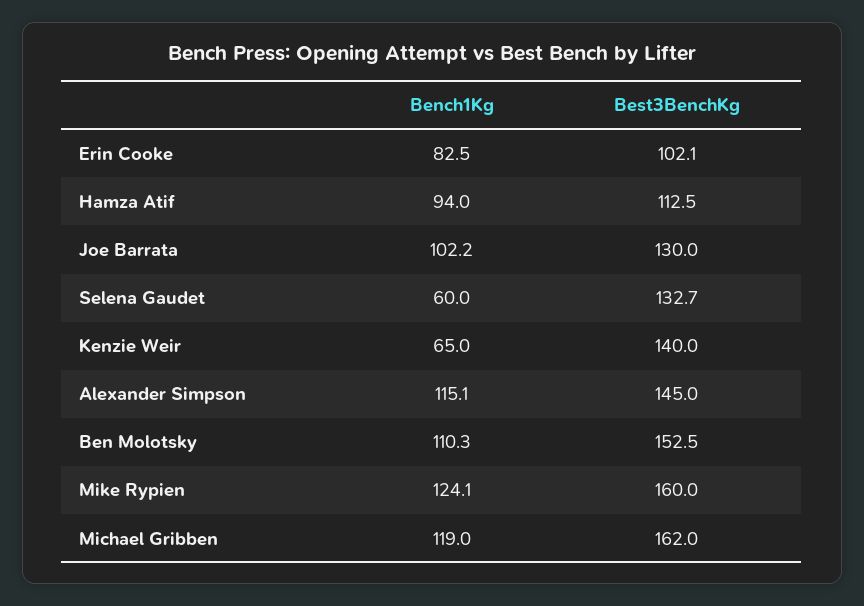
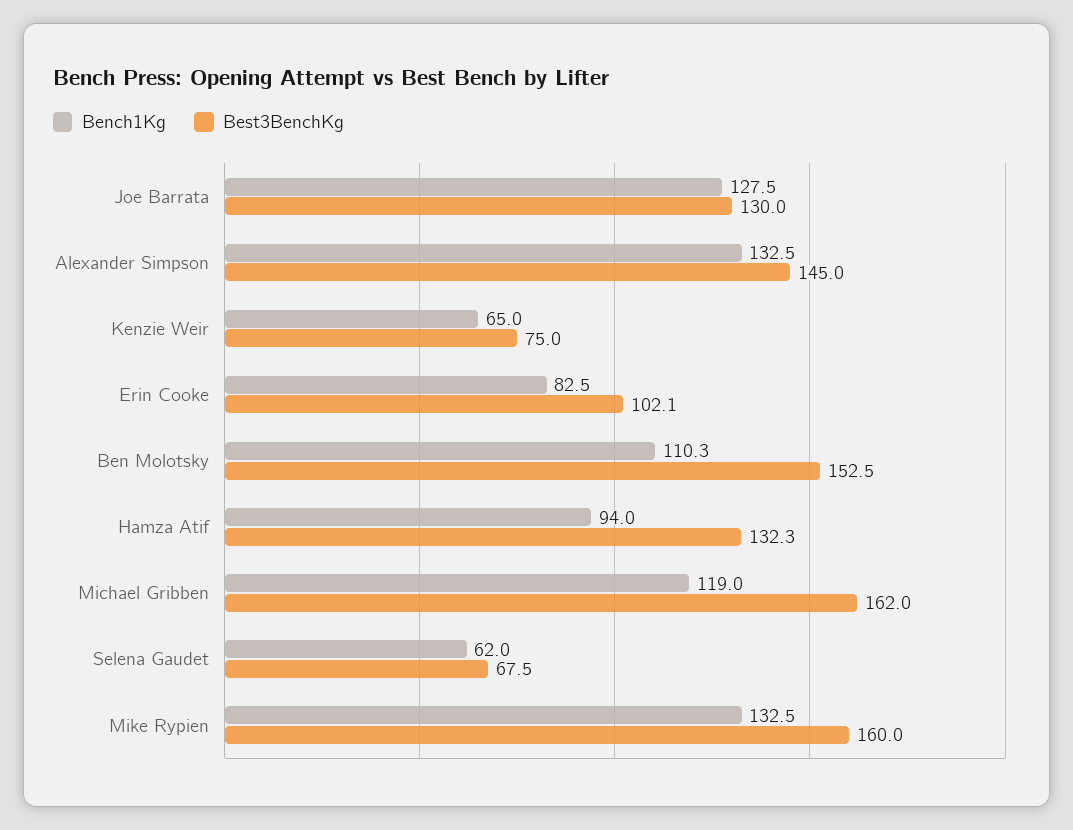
Best3BenchKg, Hamza Atif: 112.5 -> 132.3
Bench1Kg, Joe Barrata: 102.2 -> 127.5
Bench1Kg, Selena Gaudet: 60 -> 62
Best3BenchKg, Selena Gaudet: 132.7 -> 67.5
Best3BenchKg, Kenzie Weir: 140 -> 75
Bench1Kg, Alexander Simpson: 115.1 -> 132.5
Bench1Kg, Mike Rypien: 124.1 -> 132.5

